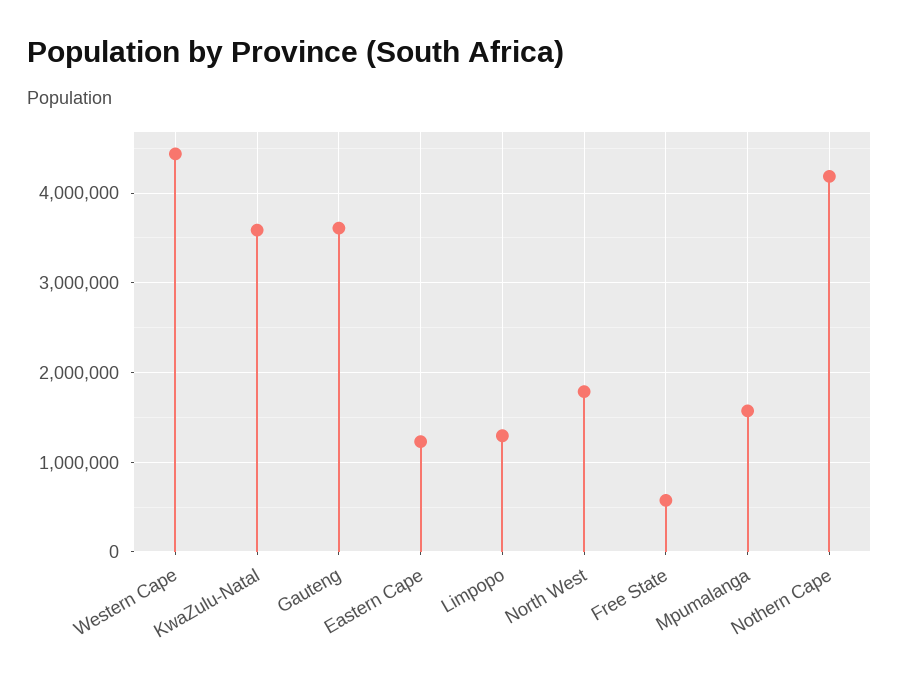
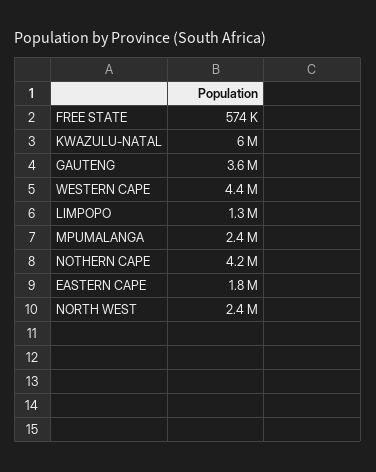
KwaZulu-Natal: 3600000 -> 6000000
Eastern Cape: 1200000 -> 1800000
North West: 1800000 -> 2400000
Mpumalanga: 1600000 -> 2400000

